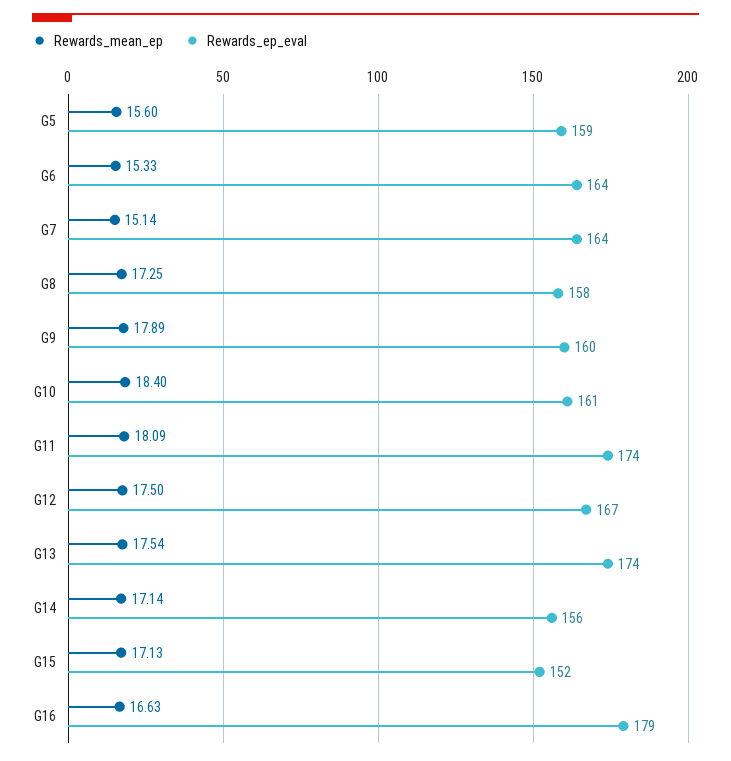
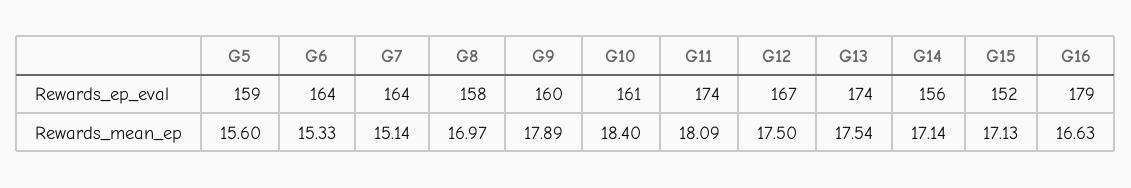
Rewards_mean_ep, G8: 17.25 -> 16.97

